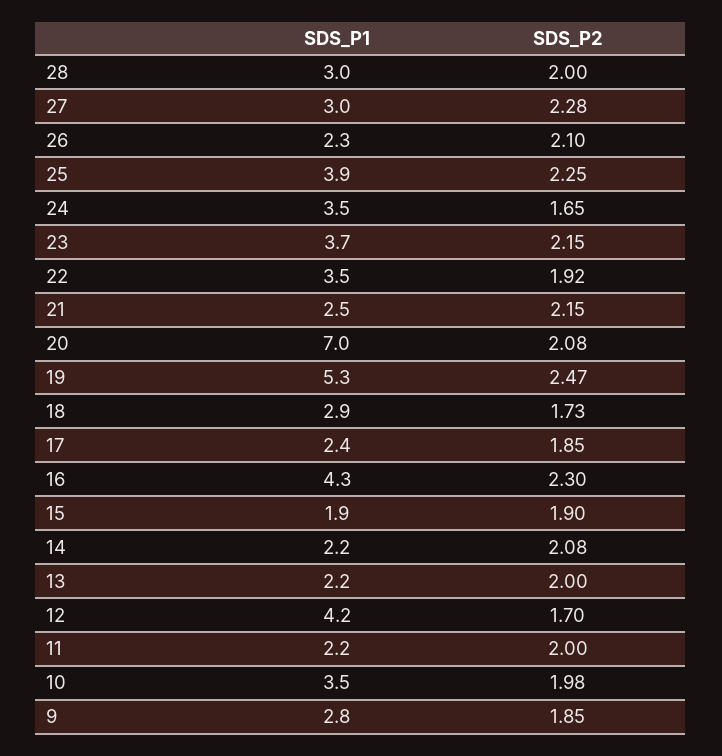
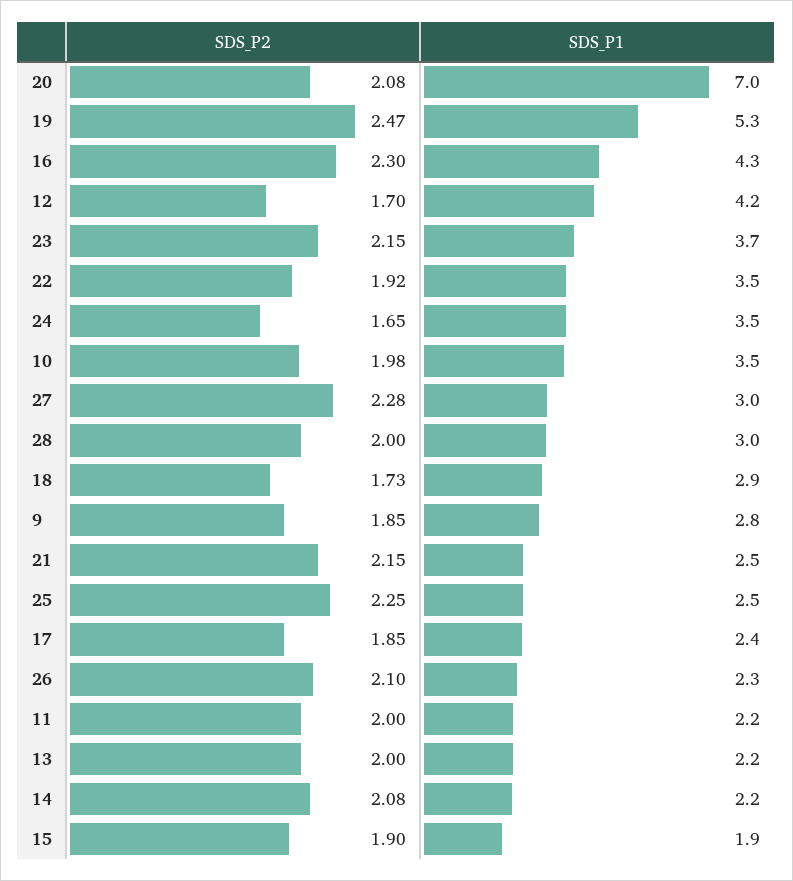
SDS_P1, 25: 3.9 -> 2.5

